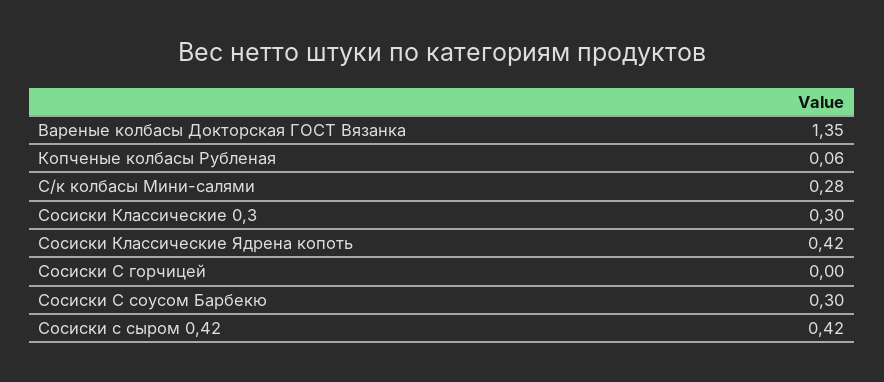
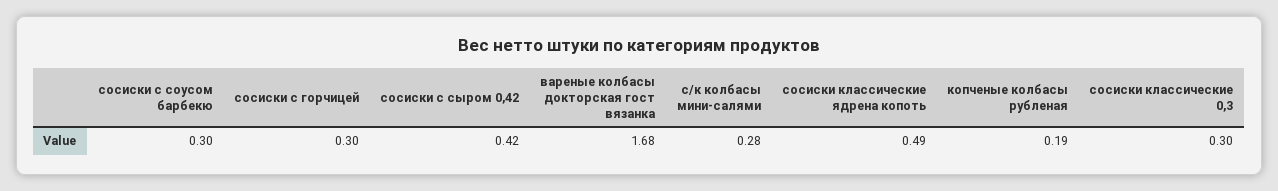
Вареные колбасы Докторская ГОСТ Вязанка: 1.35 -> 1.68
Копченые колбасы Рубленая: 0.06 -> 0.19
Сосиски Классические Ядрена копоть: 0.42 -> 0.49
Сосиски С горчицей: 0 -> 0.3

